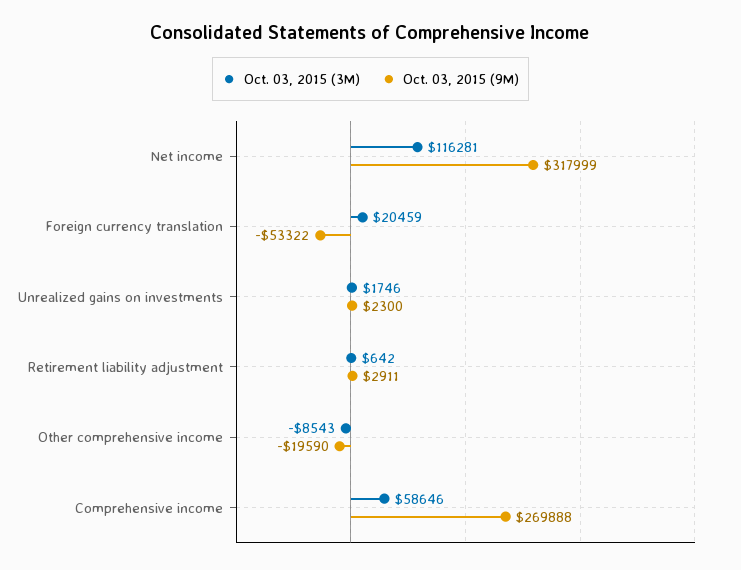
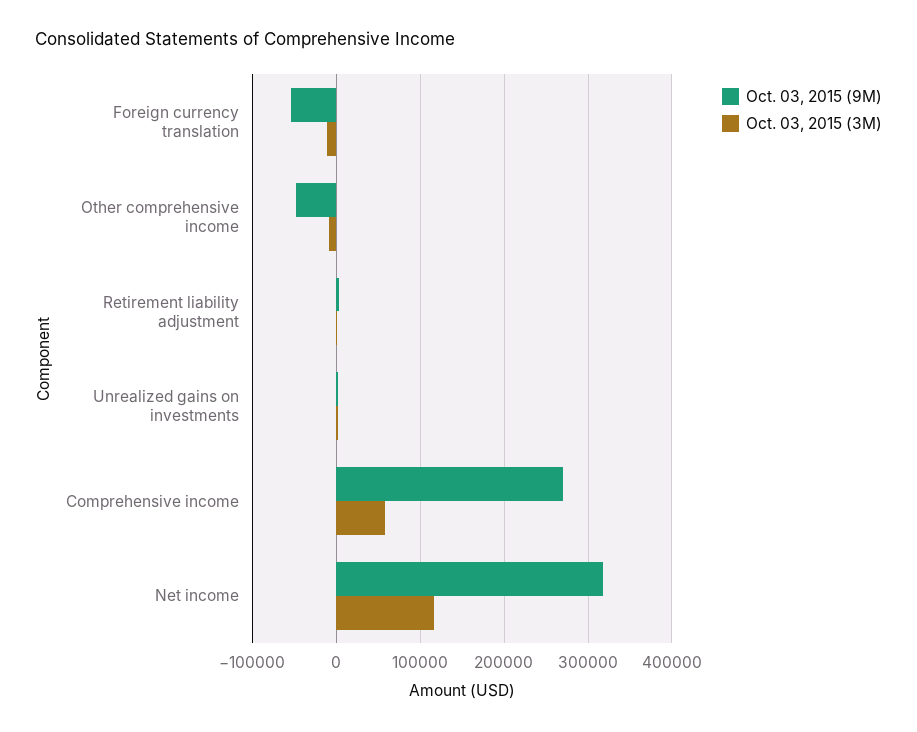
Oct. 03, 2015 (3M), Foreign currency translation: 20459 -> -10000
Oct. 03, 2015 (9M), Other comprehensive income: -19590 -> -50000

